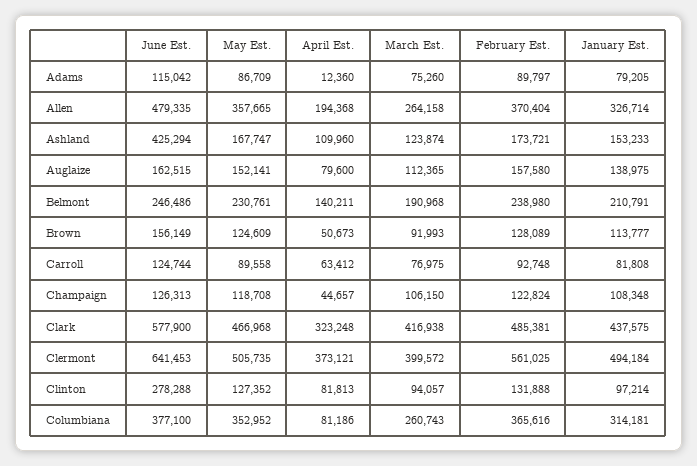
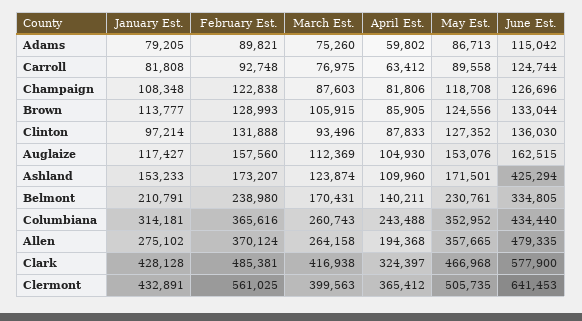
May Est., Adams: 86709 -> 86713
April Est., Adams: 12360 -> 59802
February Est., Adams: 89797 -> 89821
February Est., Allen: 370404 -> 370124
January Est., Allen: 326714 -> 275102
May Est., Ashland: 167747 -> 171501
February Est., Ashland: 173721 -> 173207
May Est., Auglaize: 152141 -> 153076
April Est., Auglaize: 79600 -> 104930
March Est., Auglaize: 112365 -> 112369
February Est., Auglaize: 157580 -> 157560
January Est., Auglaize: 138975 -> 117427
June Est., Belmont: 246486 -> 334805
March Est., Belmont: 190968 -> 170431
June Est., Brown: 156149 -> 133044
May Est., Brown: 124609 -> 124556
April Est., Brown: 50673 -> 85905
March Est., Brown: 91993 -> 105915
February Est., Brown: 128089 -> 128993
June Est., Champaign: 126313 -> 126696
April Est., Champaign: 44657 -> 81806
March Est., Champaign: 106150 -> 87603
February Est., Champaign: 122824 -> 122838
April Est., Clark: 323248 -> 324397
January Est., Clark: 437575 -> 428128
April Est., Clermont: 373121 -> 365412
March Est., Clermont: 399572 -> 399563
January Est., Clermont: 494184 -> 432891
June Est., Clinton: 278288 -> 136030
April Est., Clinton: 81813 -> 87833
March Est., Clinton: 94057 -> 93496
June Est., Columbiana: 377100 -> 434440
April Est., Columbiana: 81186 -> 243488

